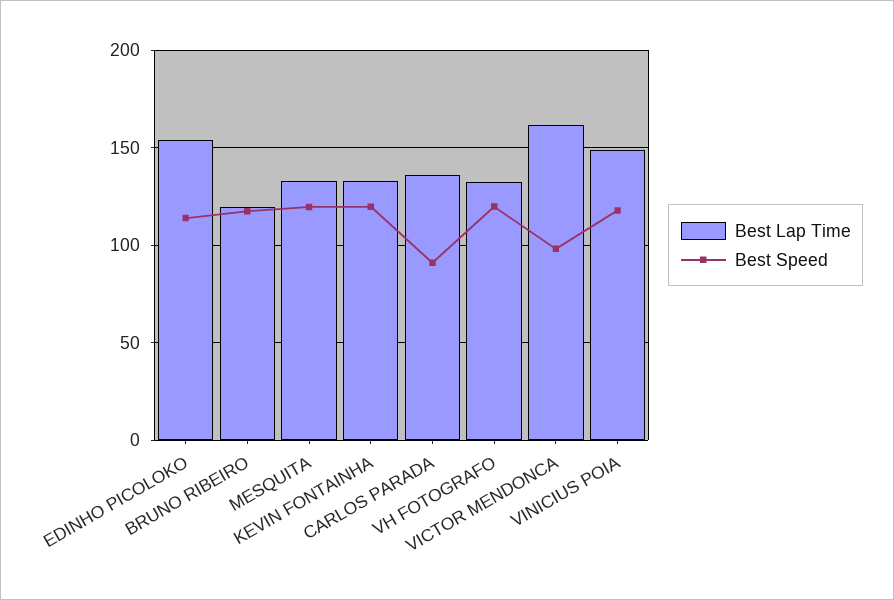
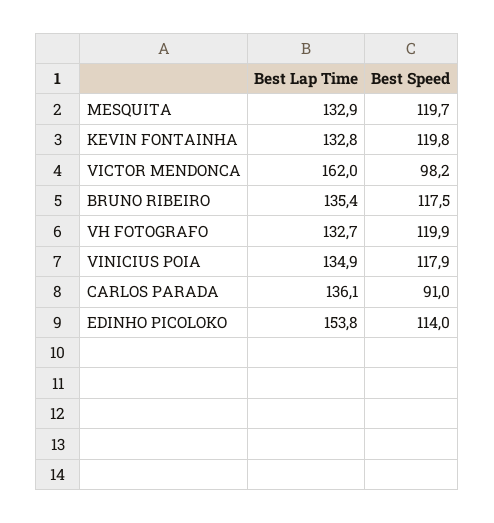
Best Lap Time, BRUNO RIBEIRO: 120 -> 135.4
Best Lap Time, VINICIUS POIA: 150 -> 134.9

